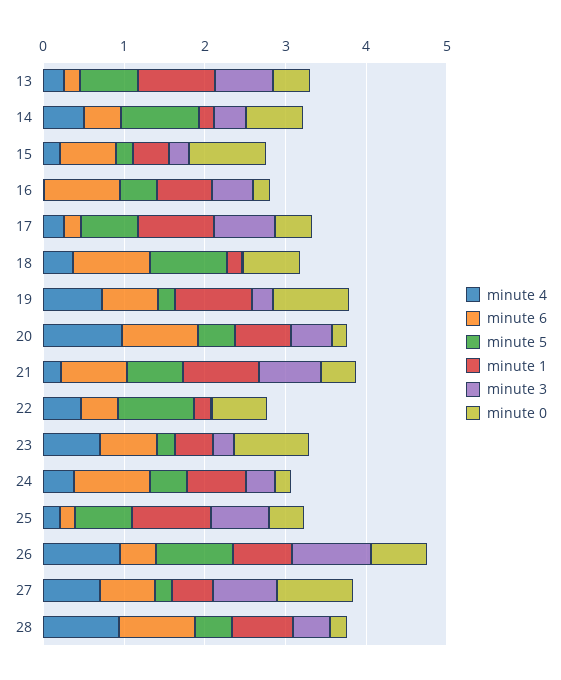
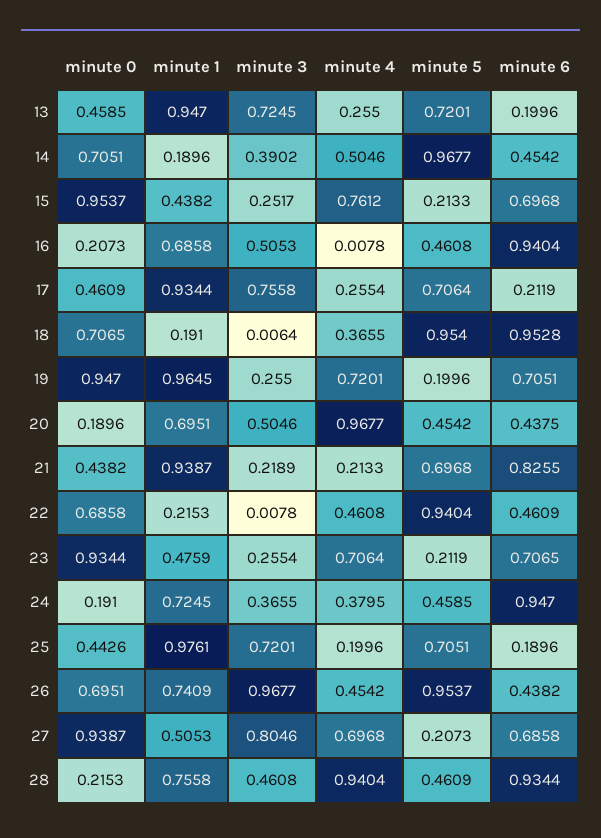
minute 4, 15: 0.2 -> 0.7612
minute 6, 20: 1 -> 0.4375
minute 3, 21: 0.8 -> 0.2189
minute 4, 26: 1 -> 0.4542

